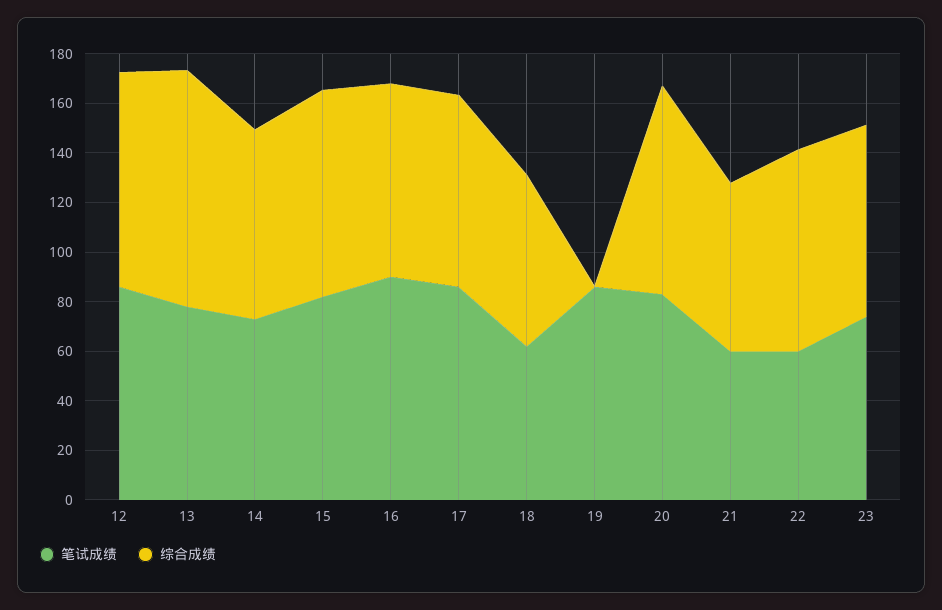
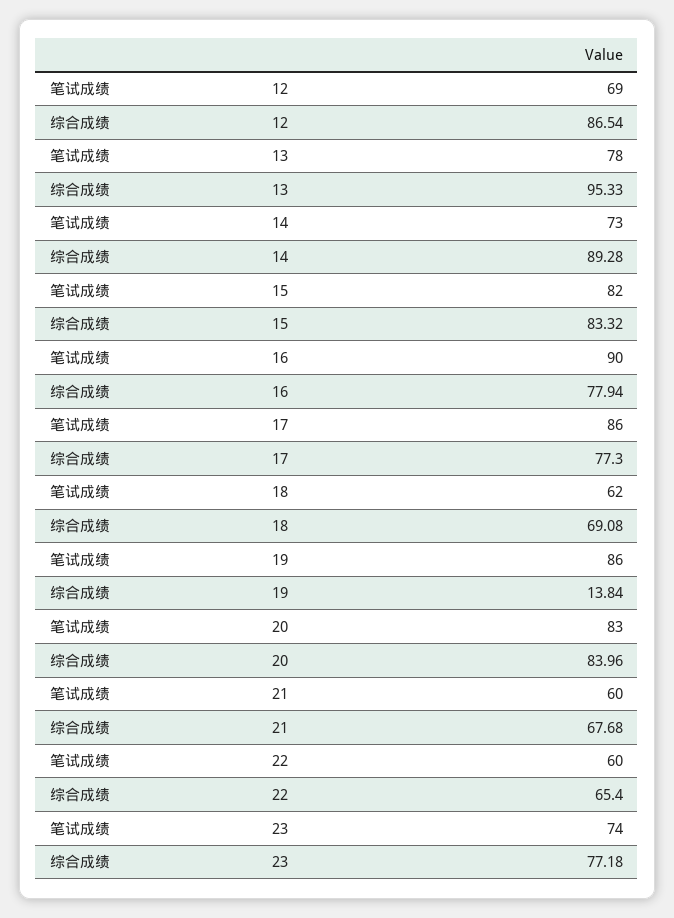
笔试成绩, 12: 85 -> 69
综合成绩, 14: 75 -> 89.28
综合成绩, 19: 0 -> 13.84
综合成绩, 22: 80 -> 65.4

